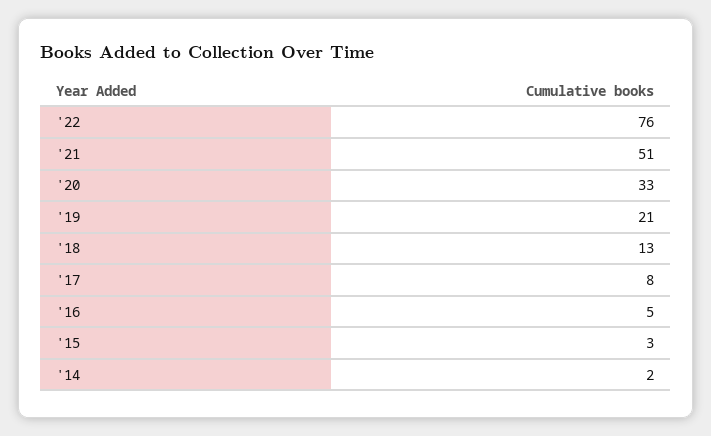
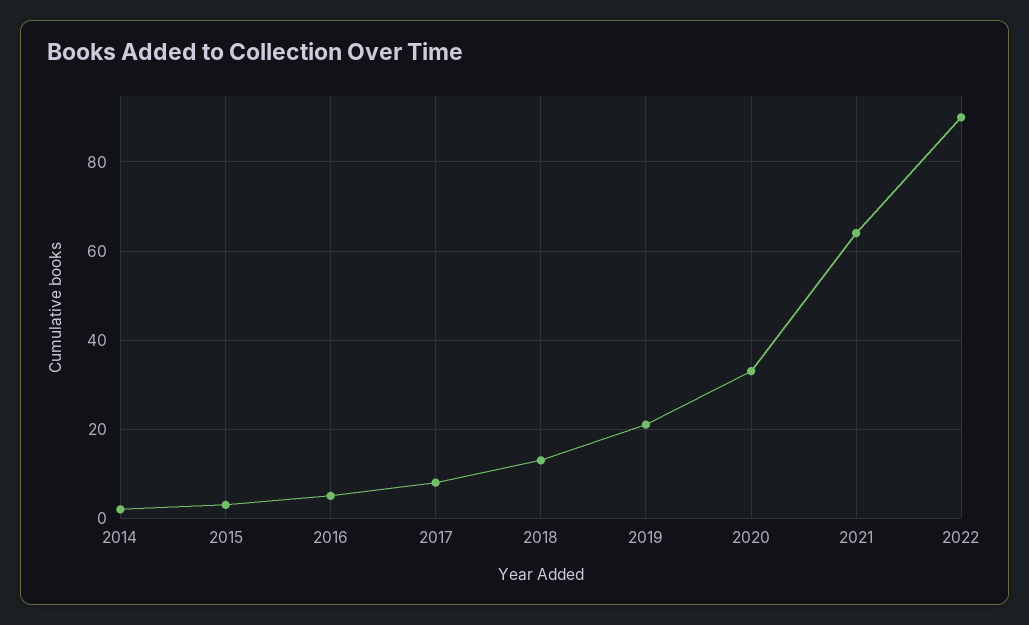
'22: 76 -> 90
'21: 51 -> 65

